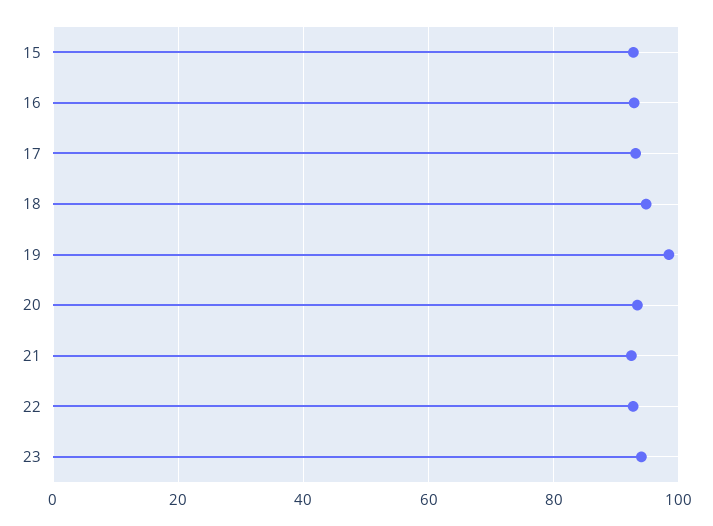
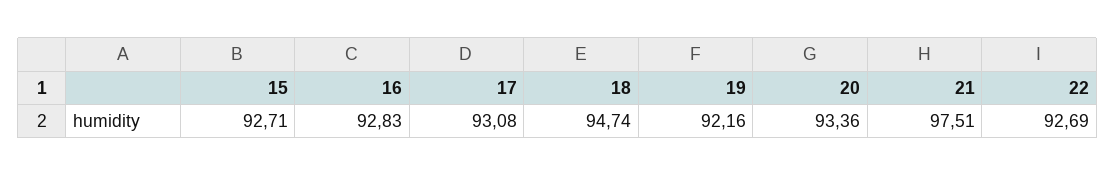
19: 98 -> 92.16
21: 92 -> 97.51
23: 94 -> none

